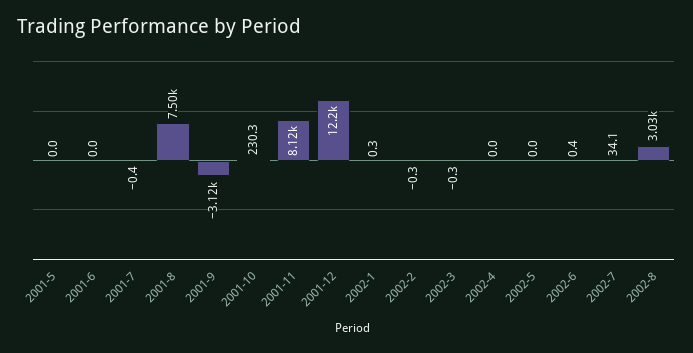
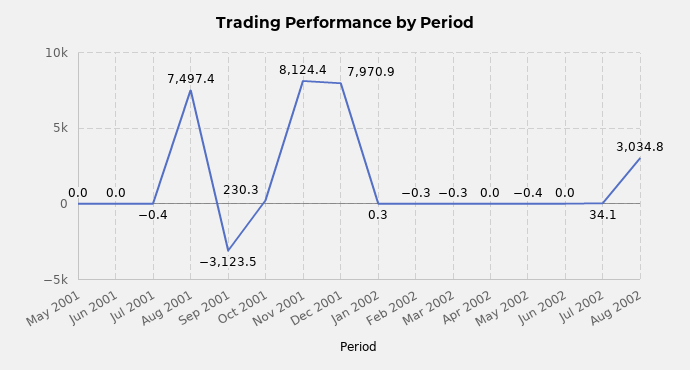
2001-12: 12200 -> 7970.9
2002-5: 0 -> -0.4
2002-6: 0.4 -> 0

